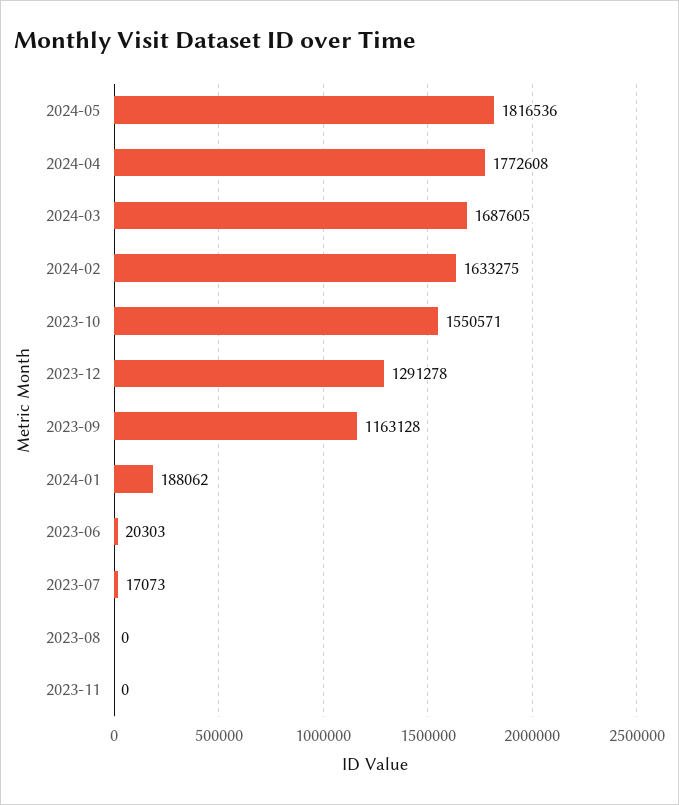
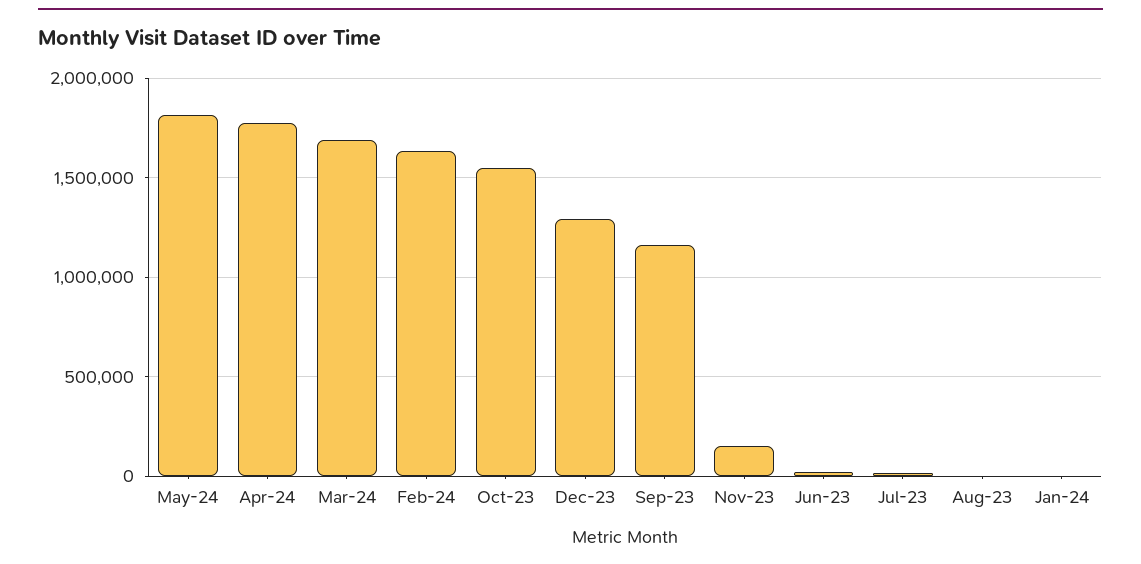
2024-01: 188062 -> 0
2023-11: 0 -> 150000

